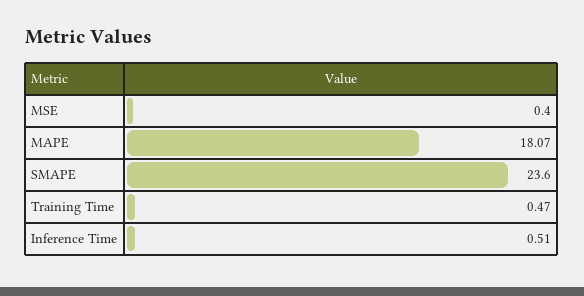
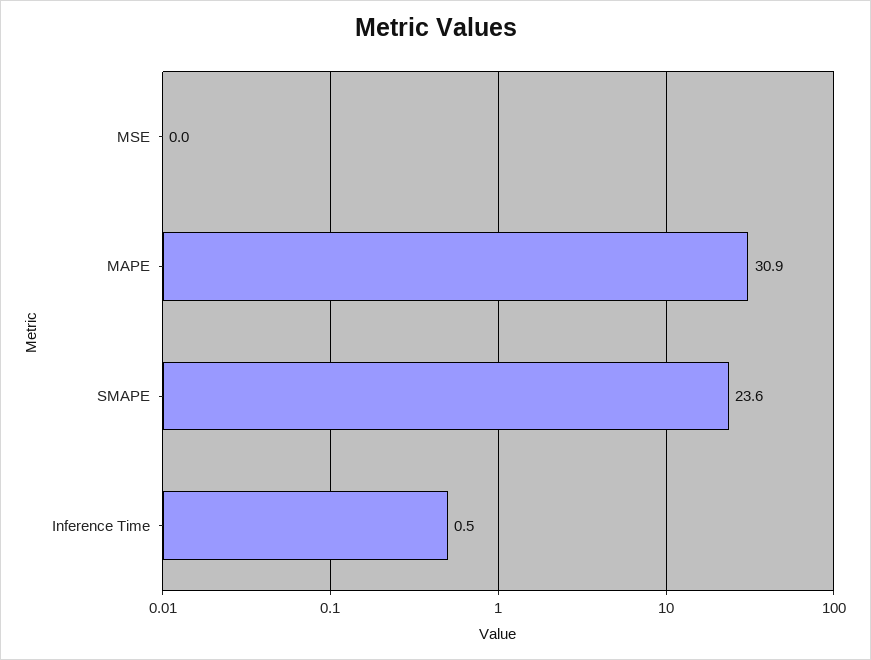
MSE: 0.4 -> 0
MAPE: 18.07 -> 30.9
Training Time: 0.47 -> none

